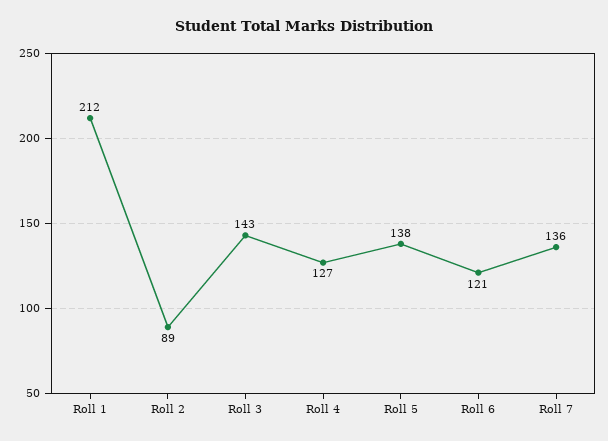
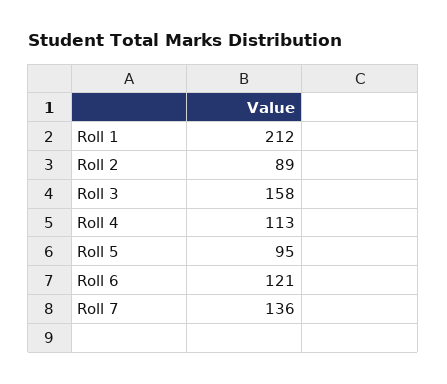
Roll 3: 143 -> 158
Roll 4: 127 -> 113
Roll 5: 138 -> 95

